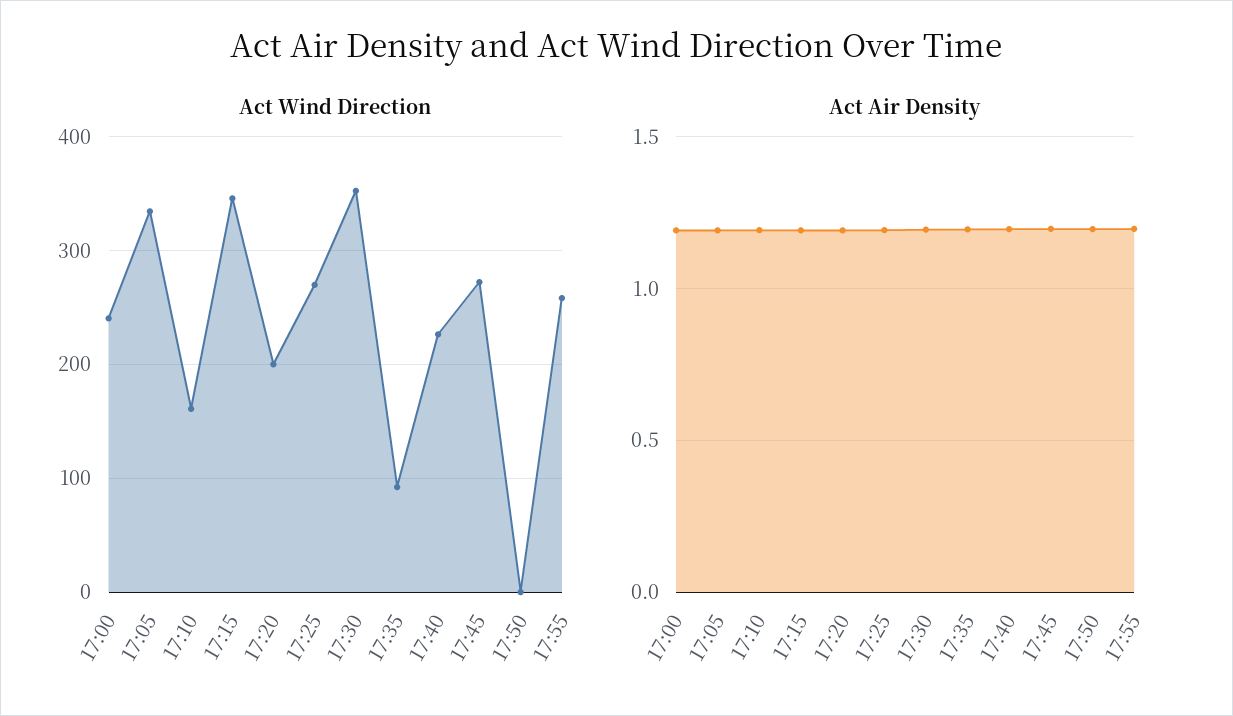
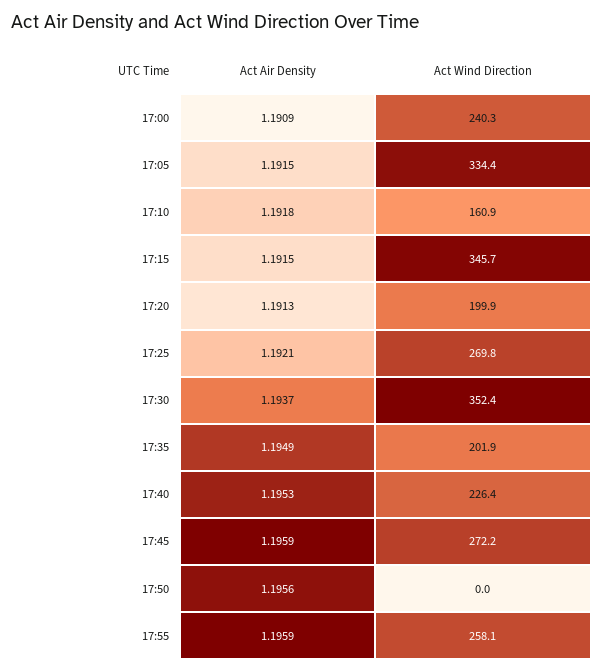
Act Wind Direction, 17:35: 90 -> 201.9

